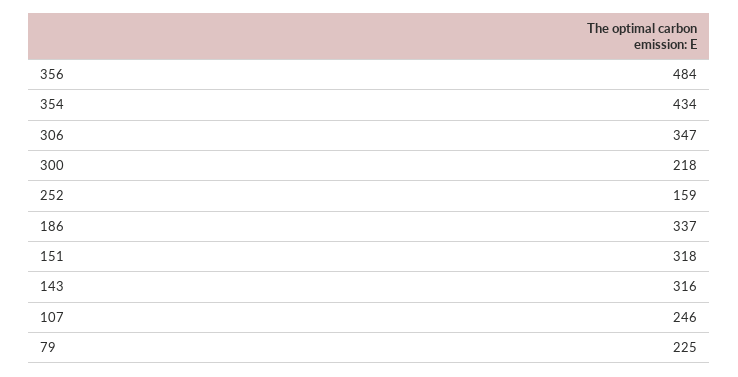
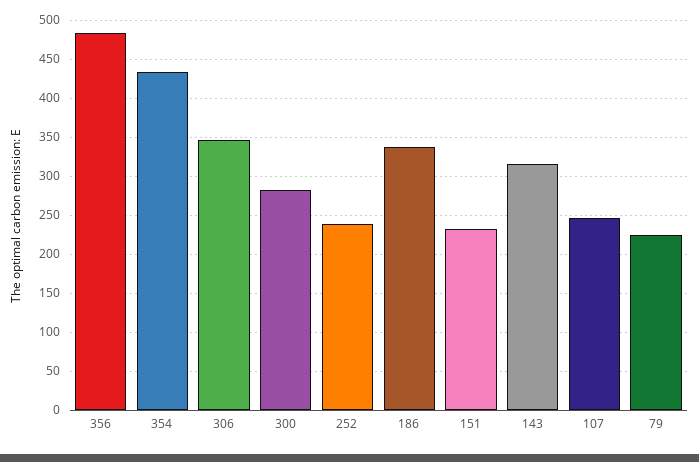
300: 218 -> 280
252: 159 -> 240
151: 318 -> 230

